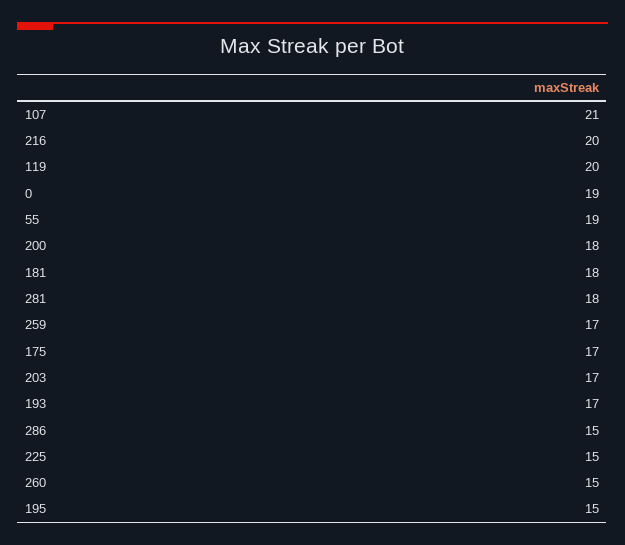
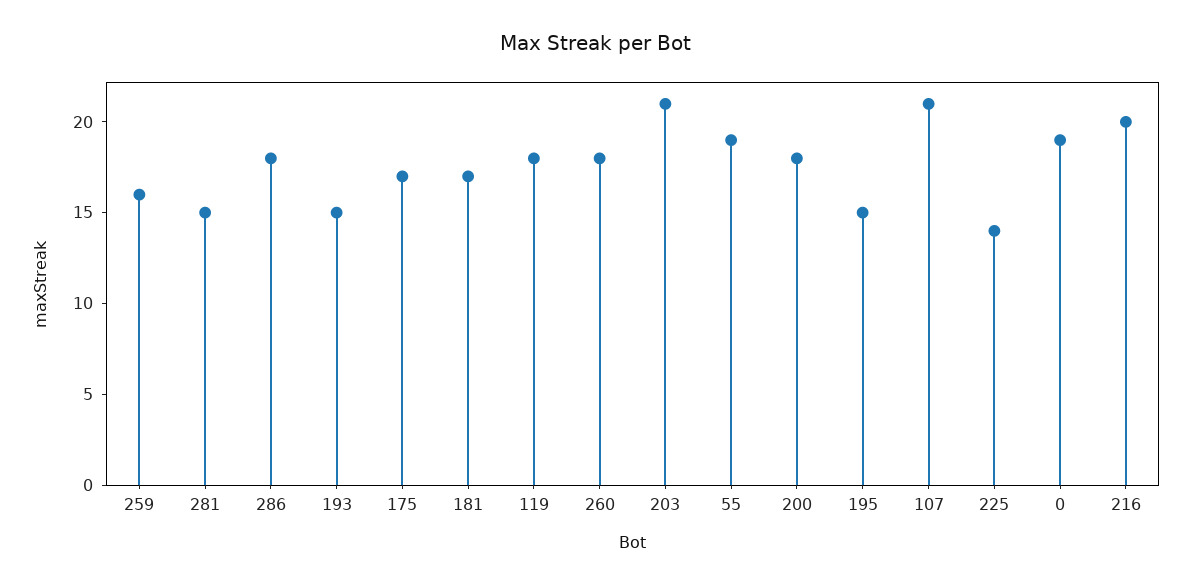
119: 20 -> 18
181: 18 -> 17
281: 18 -> 15
259: 17 -> 16
203: 17 -> 21
193: 17 -> 15
286: 15 -> 18
225: 15 -> 14
260: 15 -> 18

